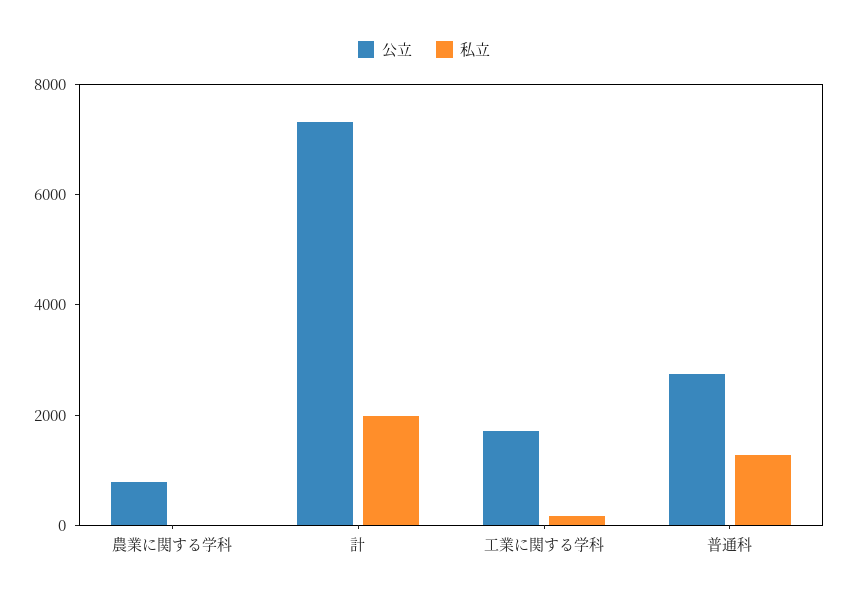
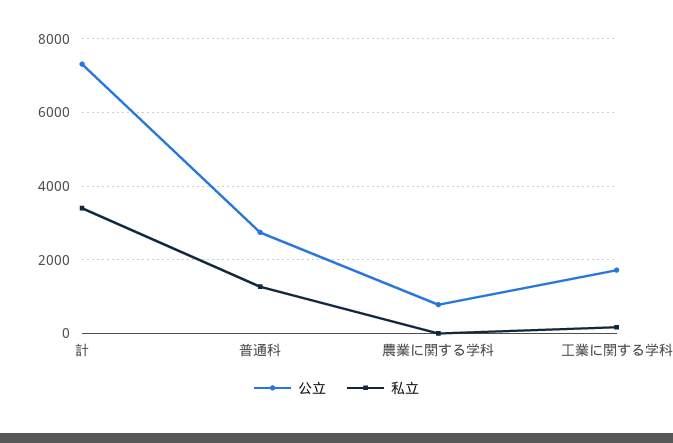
私立, 計: 2000 -> 3400

